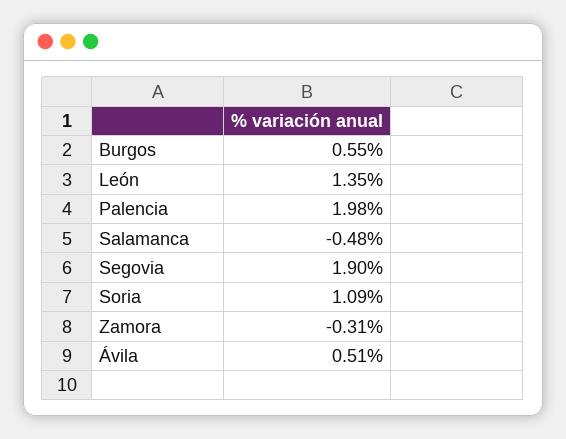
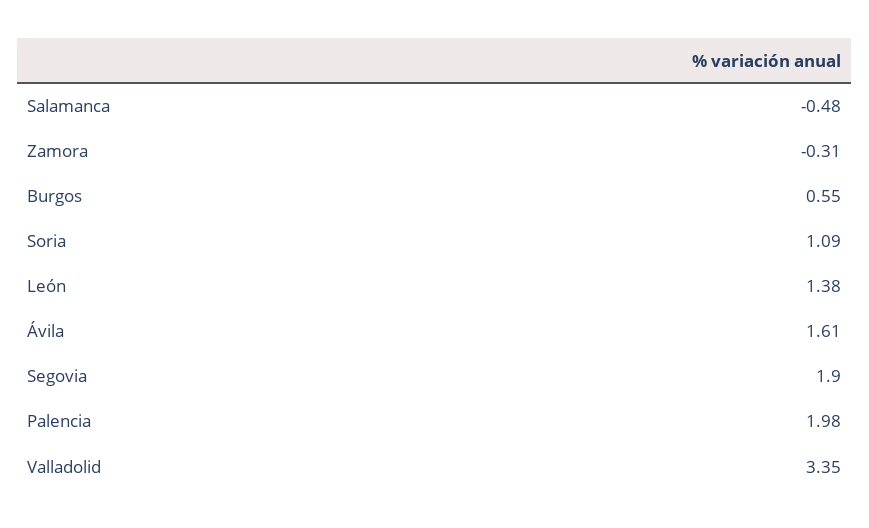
León: 1.35 -> 1.38
Ávila: 0.51 -> 1.61
Valladolid: none -> 3.35

